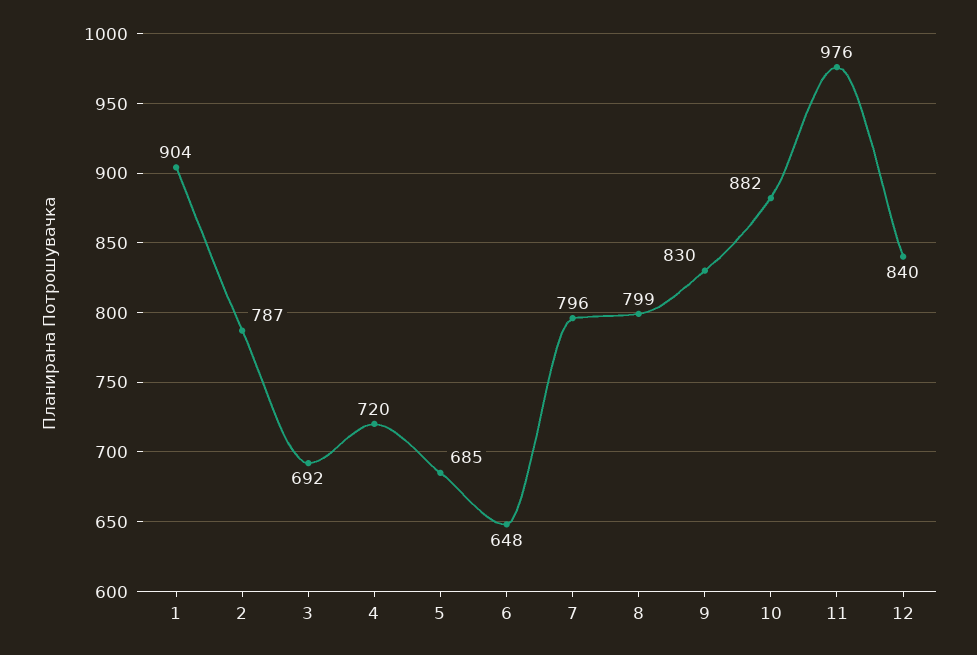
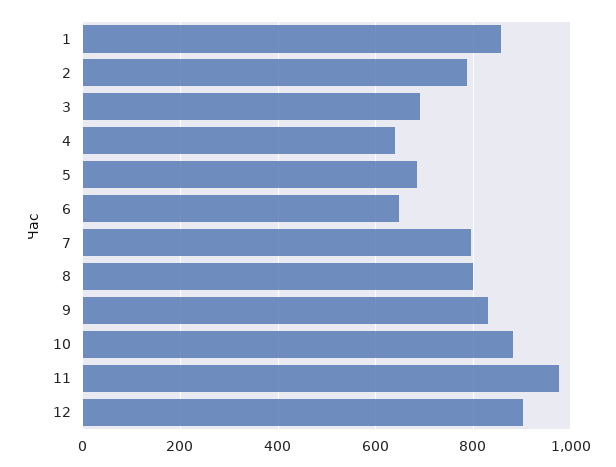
1: 904 -> 860
4: 720 -> 640
12: 840 -> 900

